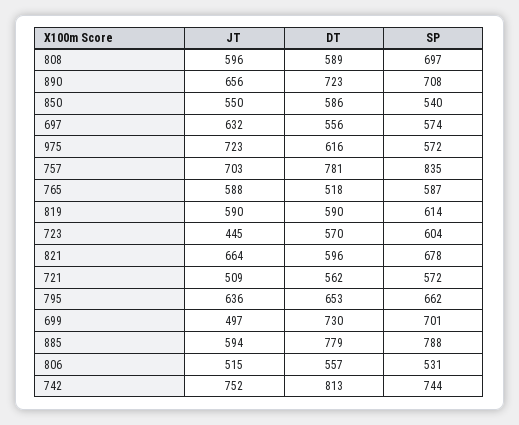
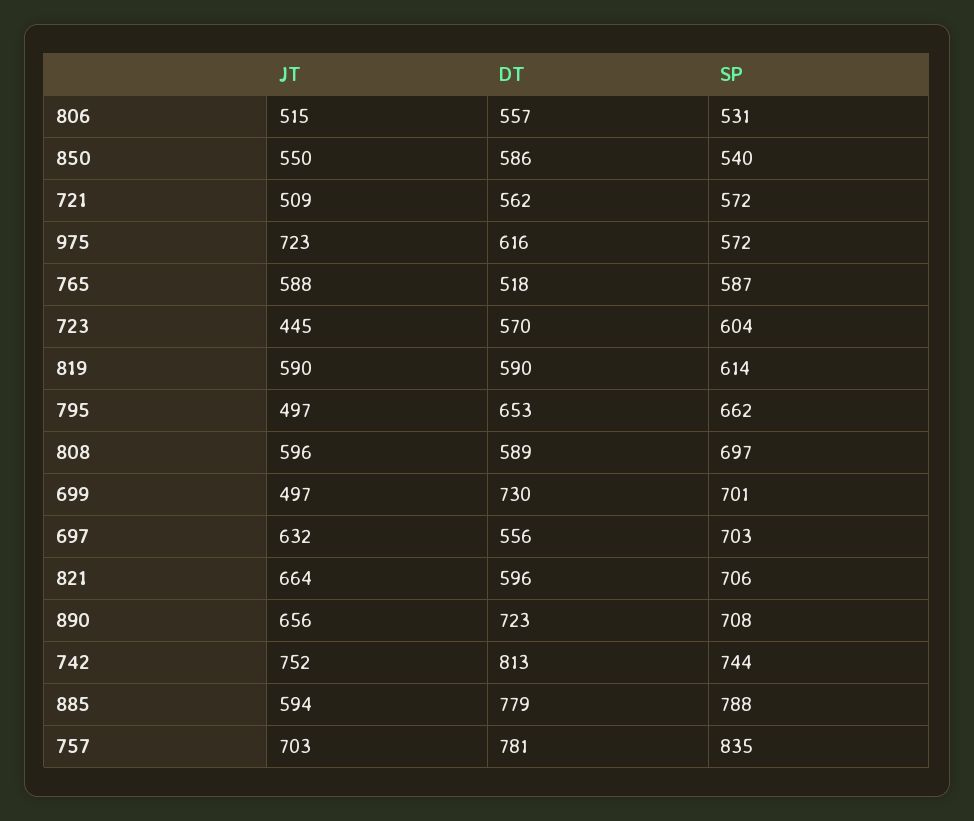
SP, 697: 574 -> 703
SP, 821: 678 -> 706
JT, 795: 636 -> 497

